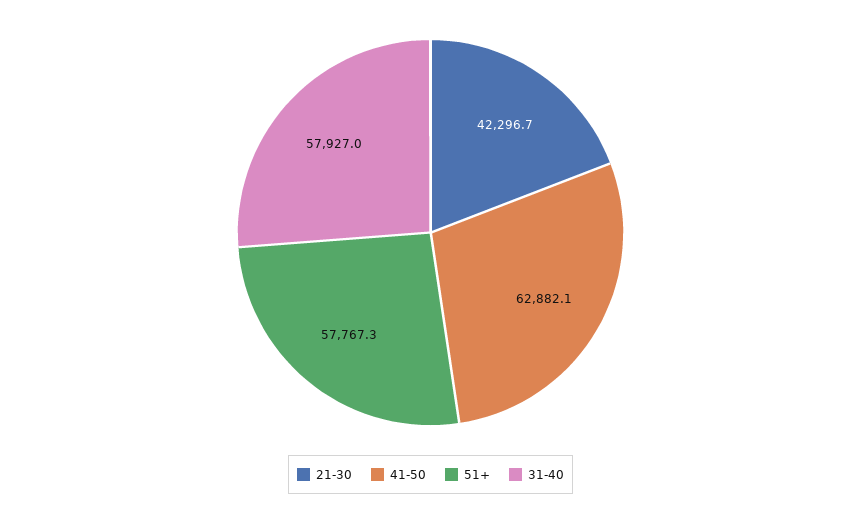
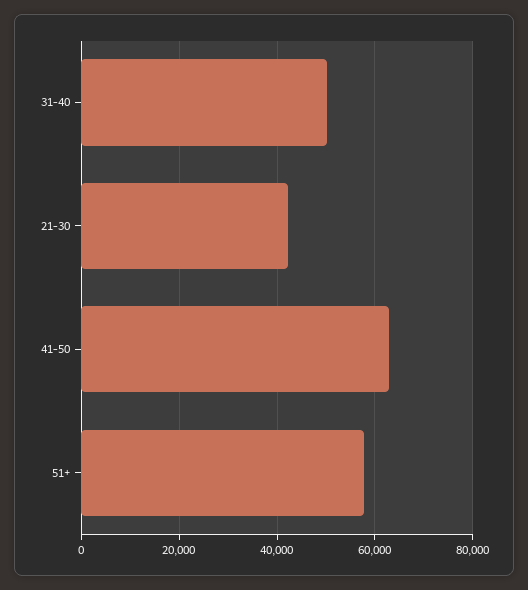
31-40: 57927 -> 50000

